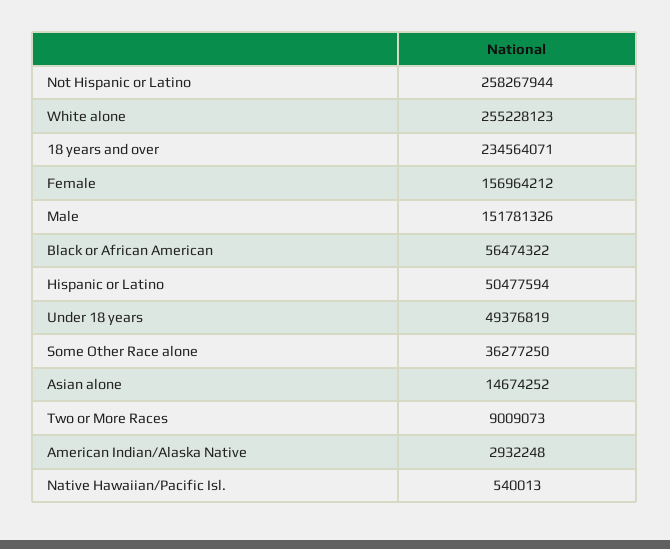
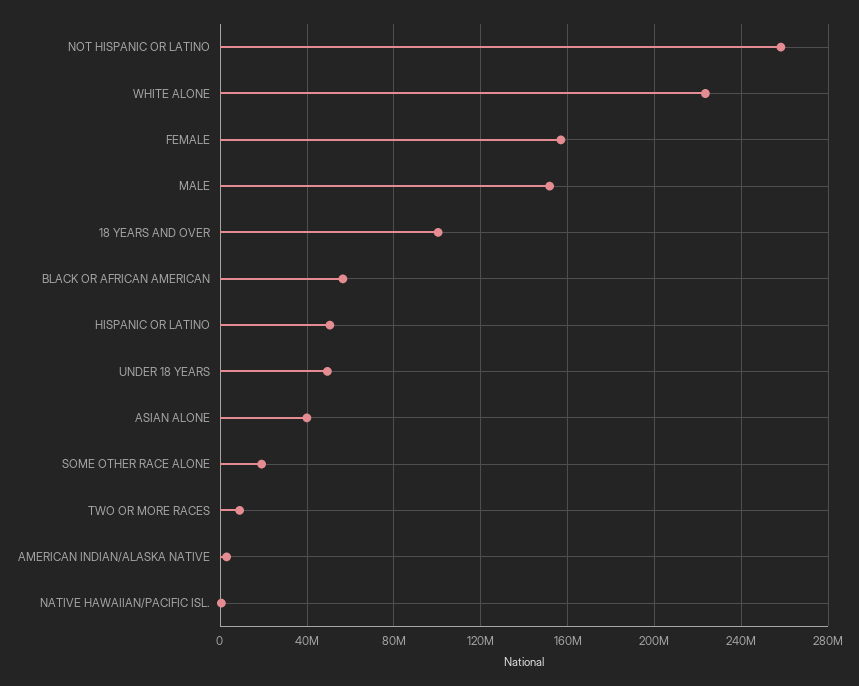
White alone: 255228123 -> 225000000
18 years and over: 234564071 -> 100000000
Some Other Race alone: 36277250 -> 20000000
Asian alone: 14674252 -> 40000000

